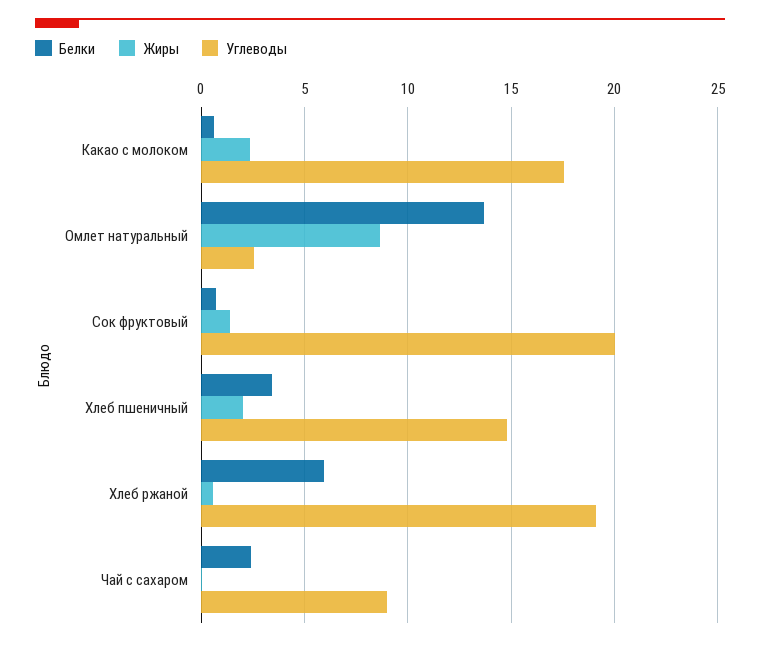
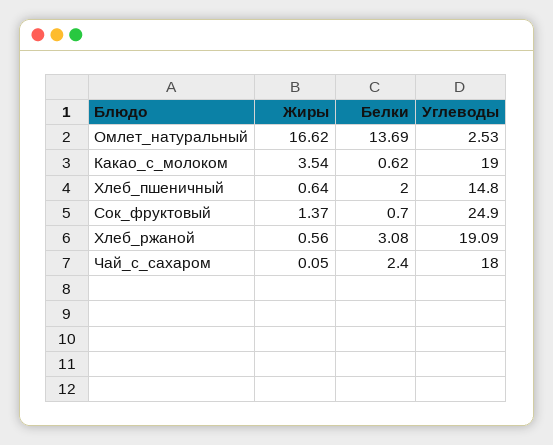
Жиры, Какао с молоком: 2.5 -> 3.54
Углеводы, Какао с молоком: 17.5 -> 19
Жиры, Омлет натуральный: 8.5 -> 16.62
Углеводы, Сок фруктовый: 20 -> 24.9
Белки, Хлеб пшеничный: 3.5 -> 2
Жиры, Хлеб пшеничный: 2 -> 0.64
Белки, Хлеб ржаной: 6 -> 3.08
Углеводы, Чай с сахаром: 9 -> 18

